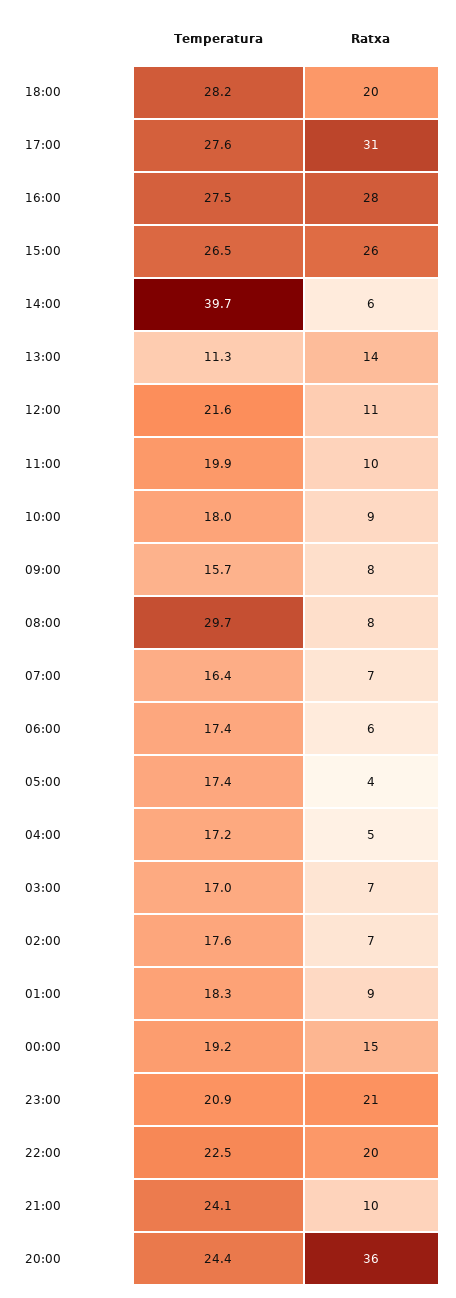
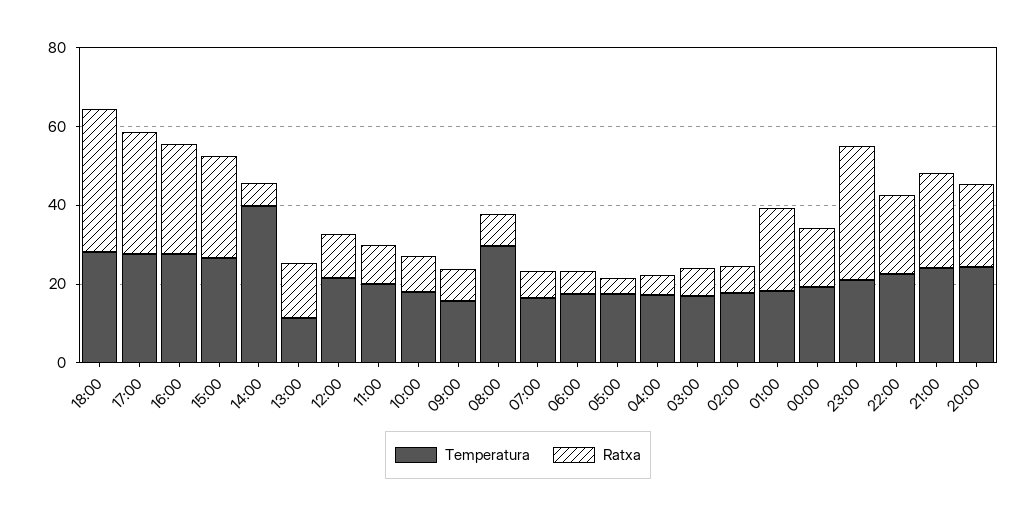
Ratxa, 18:00: 20 -> 35
Ratxa, 01:00: 9 -> 20
Ratxa, 23:00: 21 -> 35
Ratxa, 21:00: 10 -> 25
Ratxa, 20:00: 36 -> 20

